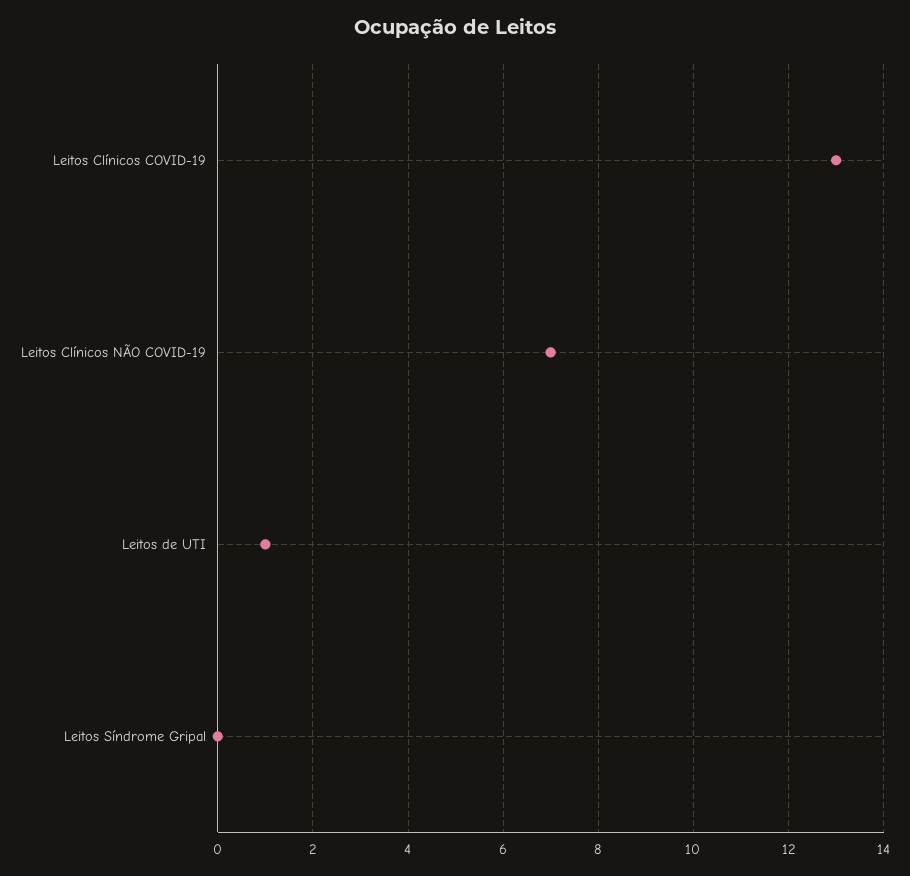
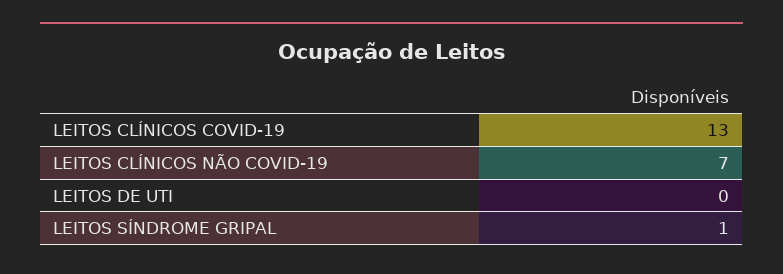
Leitos de UTI: 1 -> 0
Leitos Síndrome Gripal: 0 -> 1

